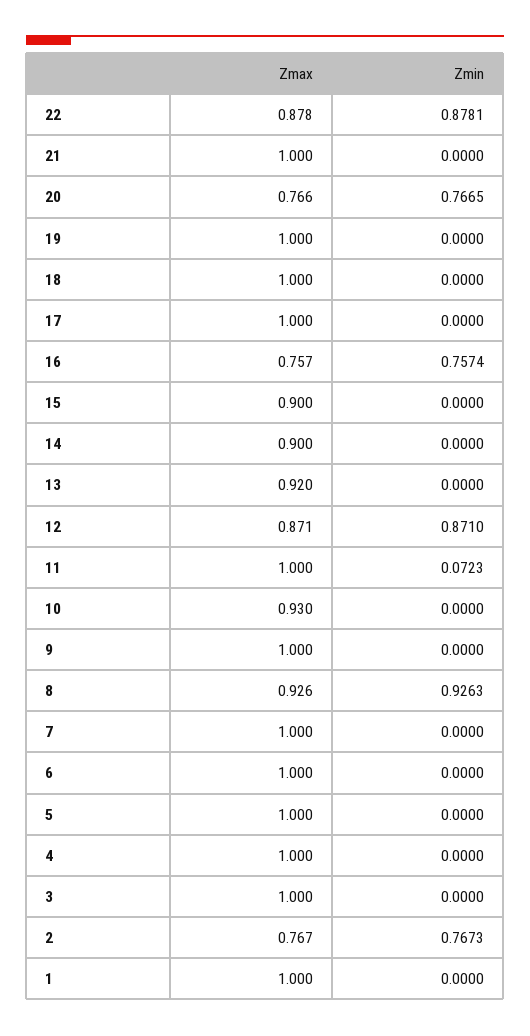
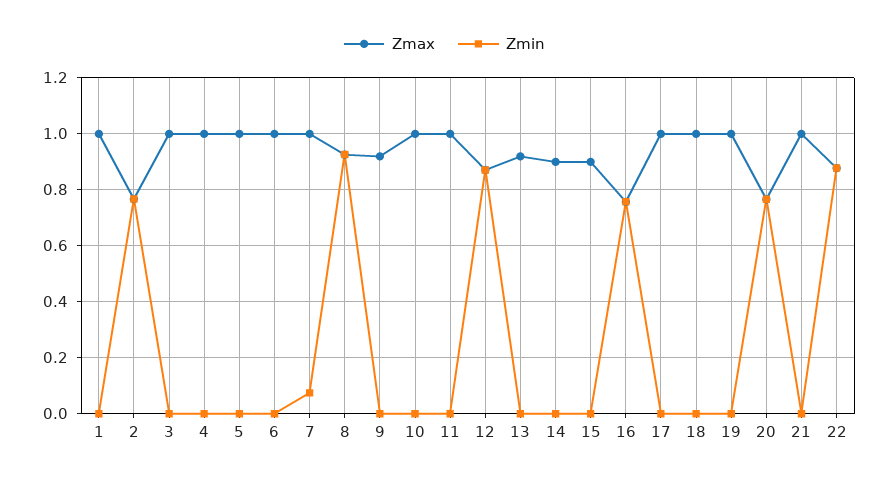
Zmin, 11: 0.0723 -> 0
Zmax, 10: 0.93 -> 1
Zmax, 9: 1 -> 0.925
Zmin, 7: 0 -> 0.075

